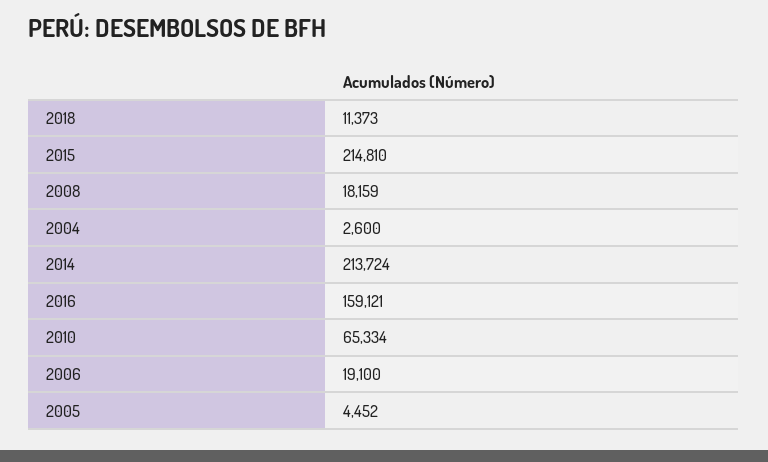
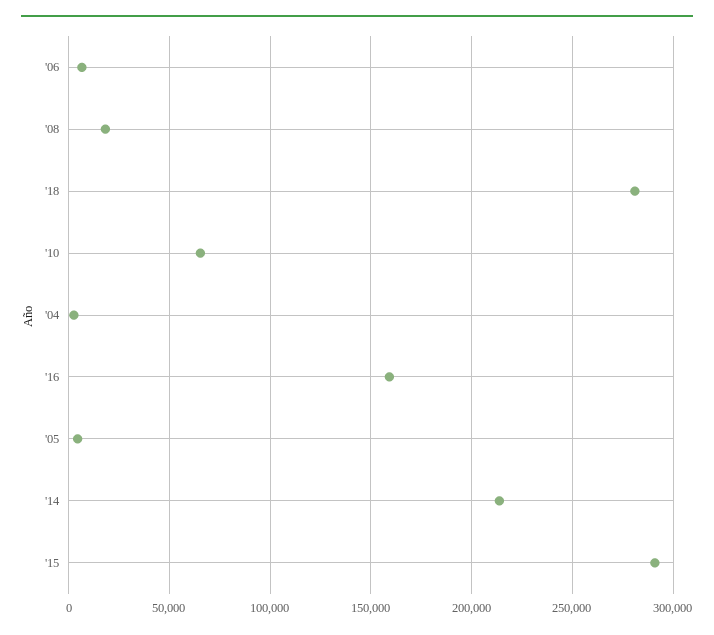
2018: 11373 -> 280000
2015: 214810 -> 290000
2006: 19100 -> 5000

